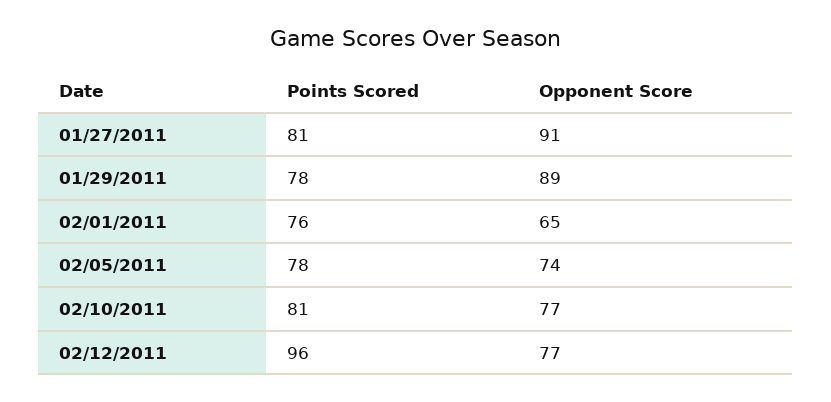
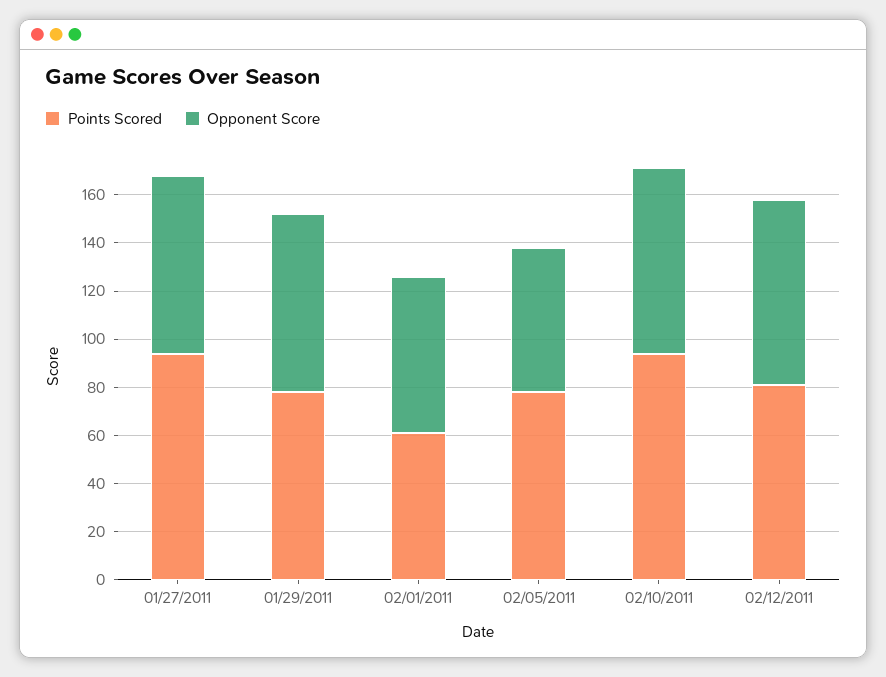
Points Scored, 01/27/2011: 81 -> 95
Opponent Score, 01/27/2011: 91 -> 75
Opponent Score, 01/29/2011: 89 -> 75
Points Scored, 02/01/2011: 76 -> 60
Opponent Score, 02/05/2011: 74 -> 60
Points Scored, 02/10/2011: 81 -> 95
Points Scored, 02/12/2011: 96 -> 80

